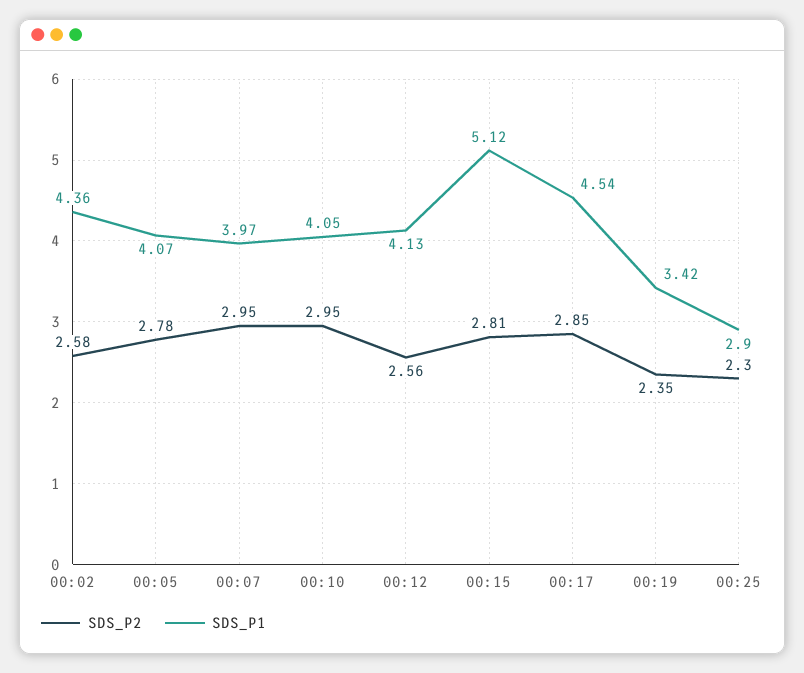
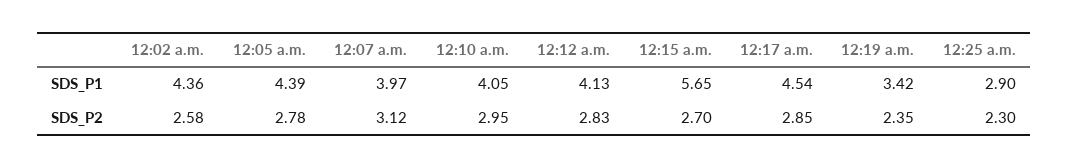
SDS_P1, 00:05: 4.07 -> 4.39
SDS_P2, 00:07: 2.95 -> 3.12
SDS_P2, 00:12: 2.56 -> 2.83
SDS_P2, 00:15: 2.81 -> 2.7
SDS_P1, 00:15: 5.12 -> 5.65

